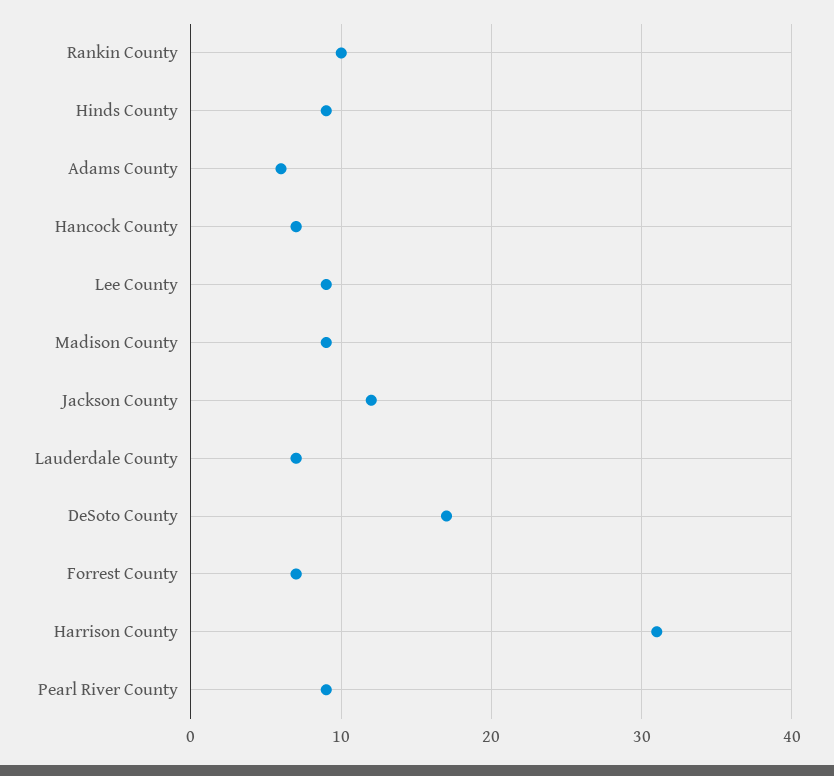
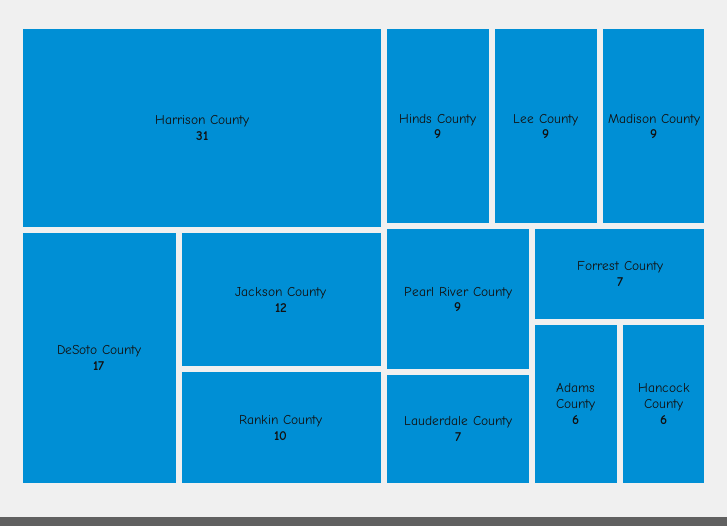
Hancock County: 7 -> 6

